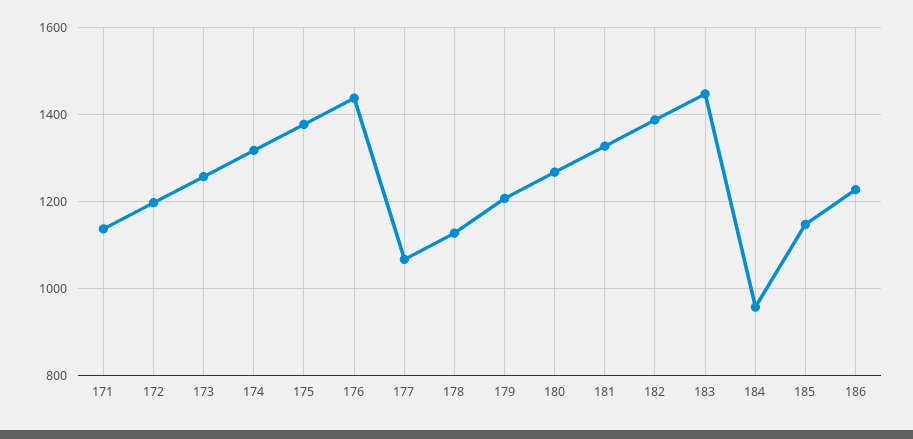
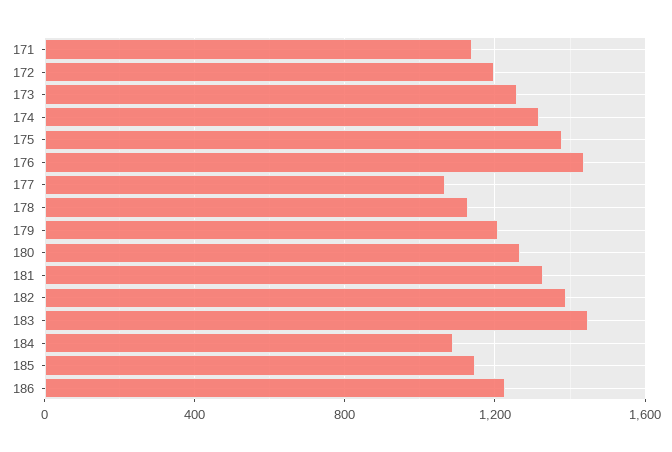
184: 960 -> 1100

